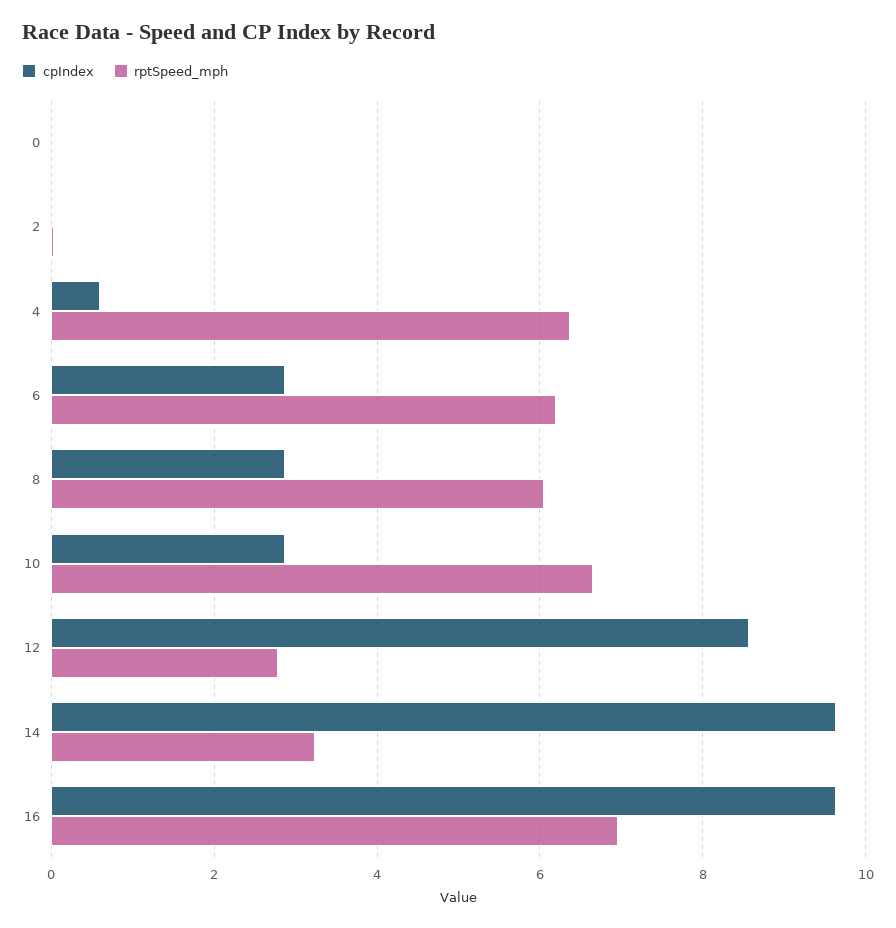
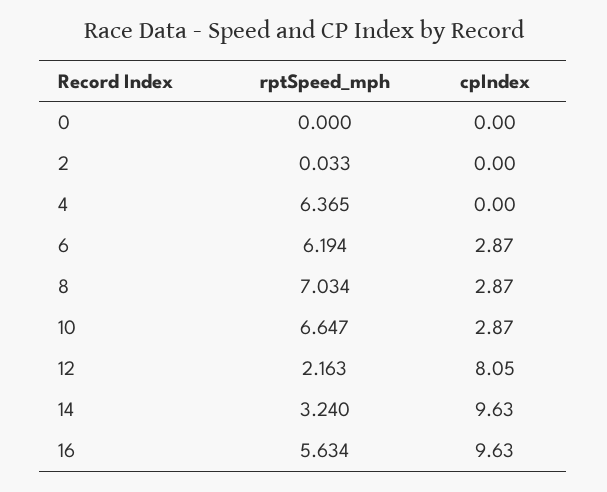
cpIndex, 4: 0.6 -> 0
rptSpeed_mph, 8: 6 -> 7.034
cpIndex, 12: 8.6 -> 8.05
rptSpeed_mph, 12: 2.8 -> 2.163
rptSpeed_mph, 16: 7 -> 5.634

